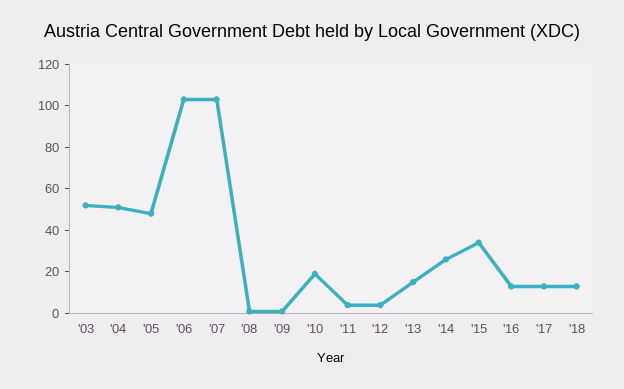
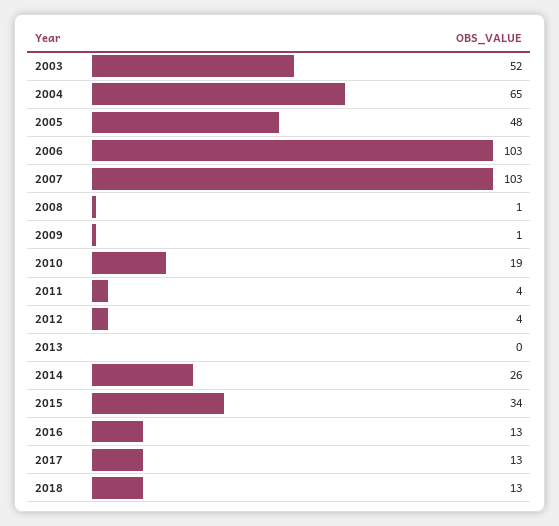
'04: 50 -> 65
'13: 15 -> 0

